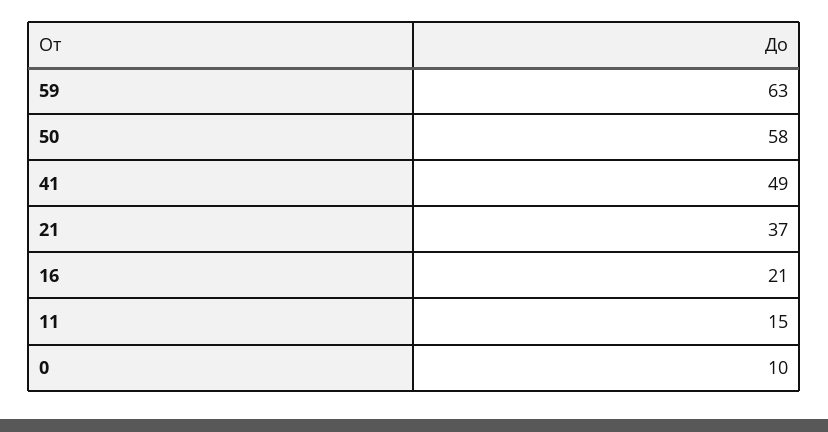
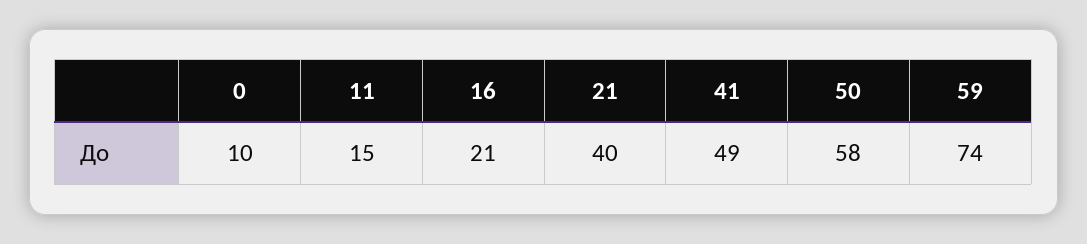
59: 63 -> 74
21: 37 -> 40

